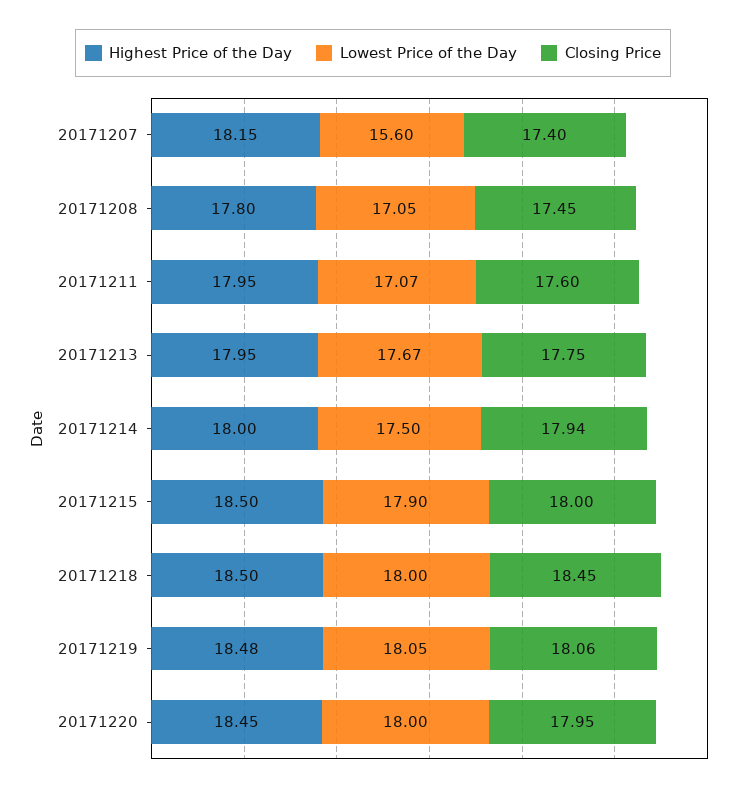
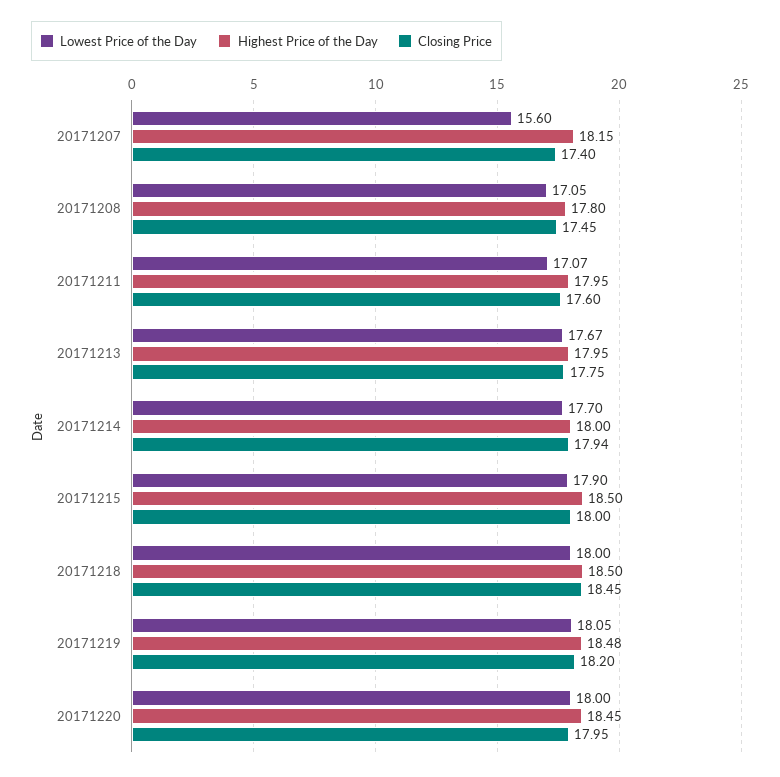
Lowest Price of the Day, 20171214: 17.5 -> 17.7
Closing Price, 20171219: 18.06 -> 18.2

